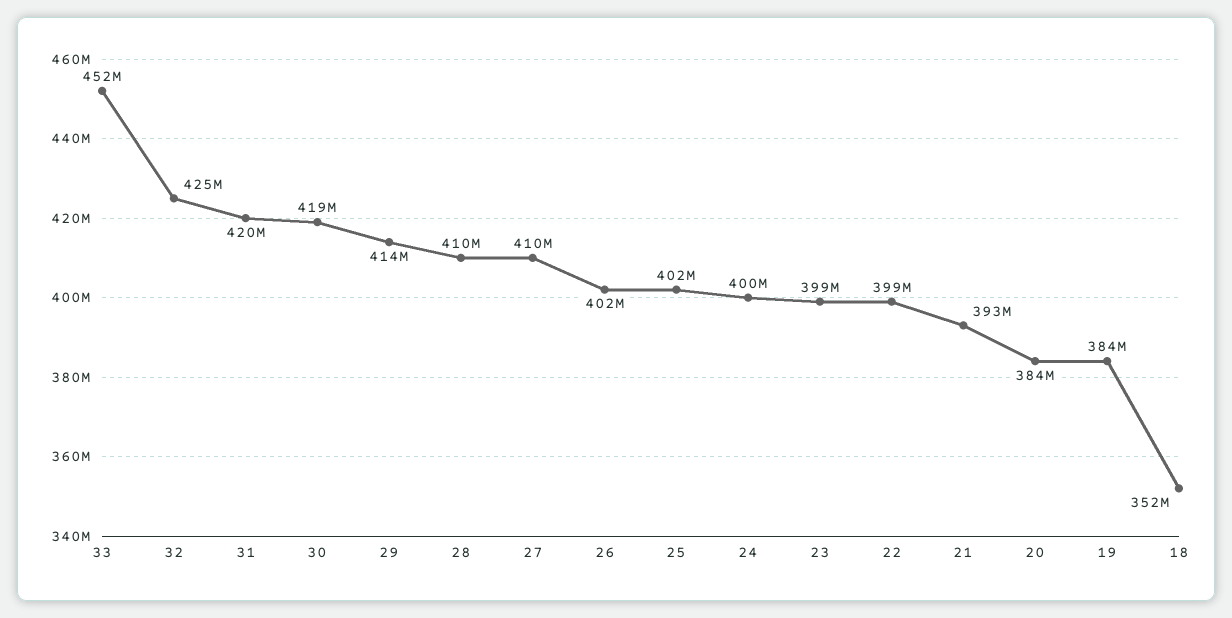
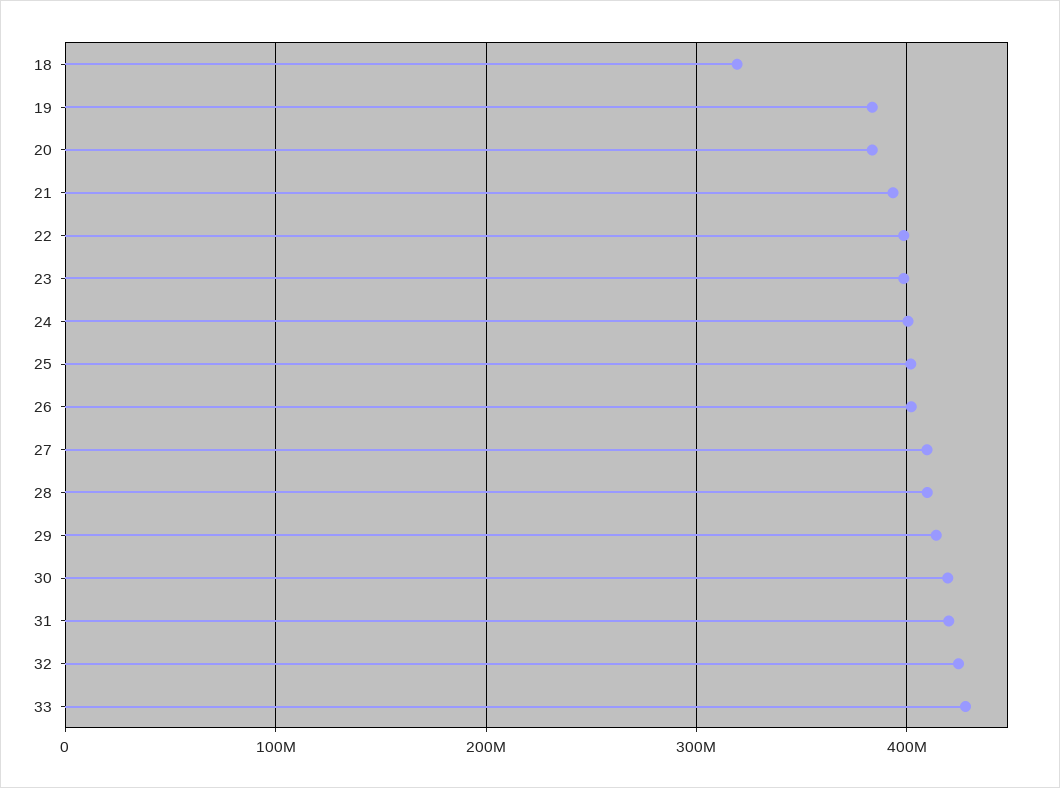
33: 452000000 -> 430000000
18: 352000000 -> 320000000

